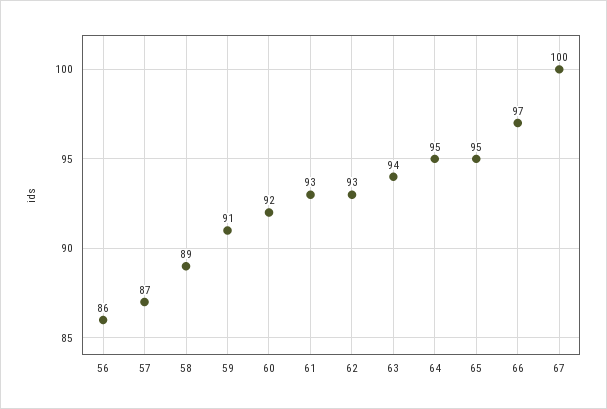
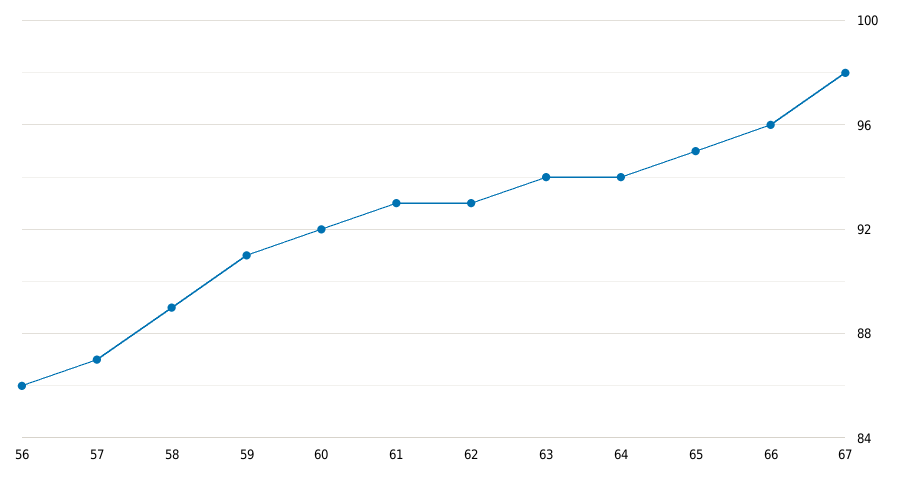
64: 95 -> 94
66: 97 -> 96
67: 100 -> 98

